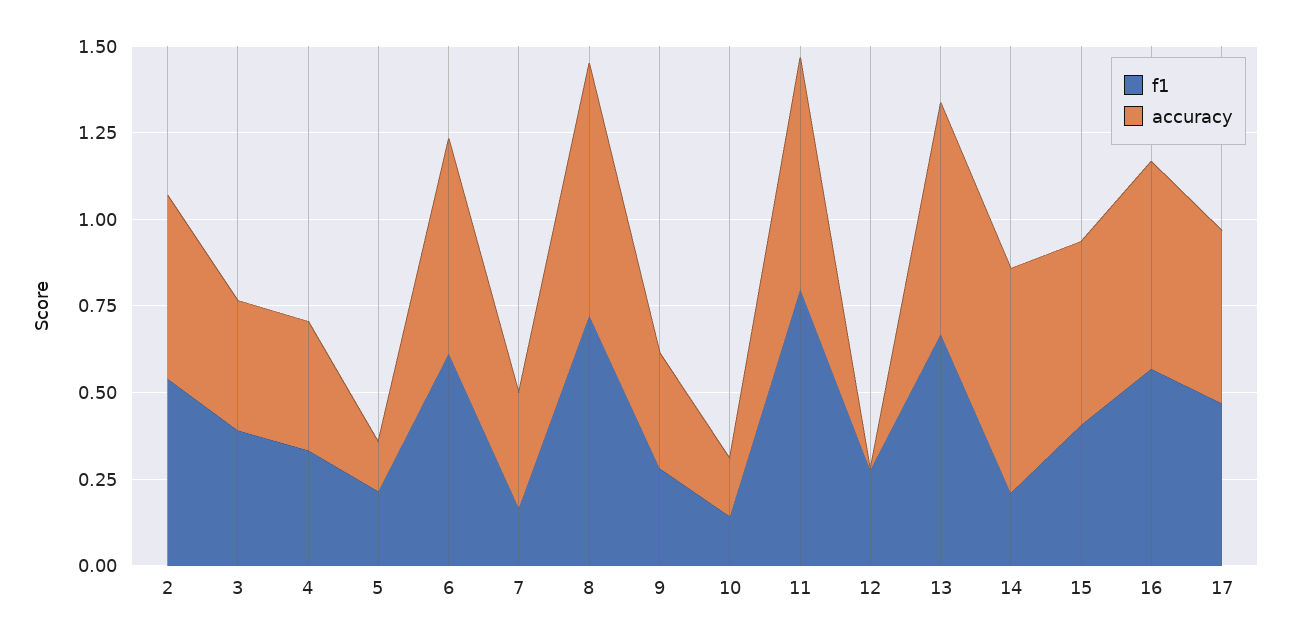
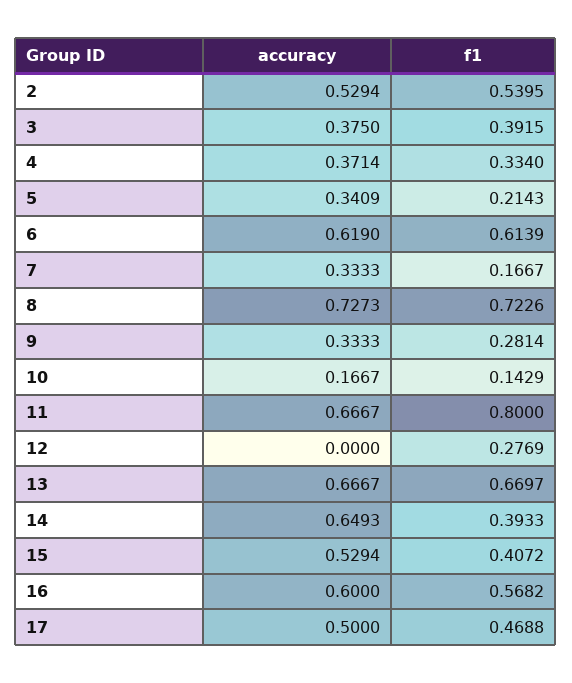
accuracy, 5: 0.15 -> 0.3409
f1, 14: 0.2 -> 0.3933

